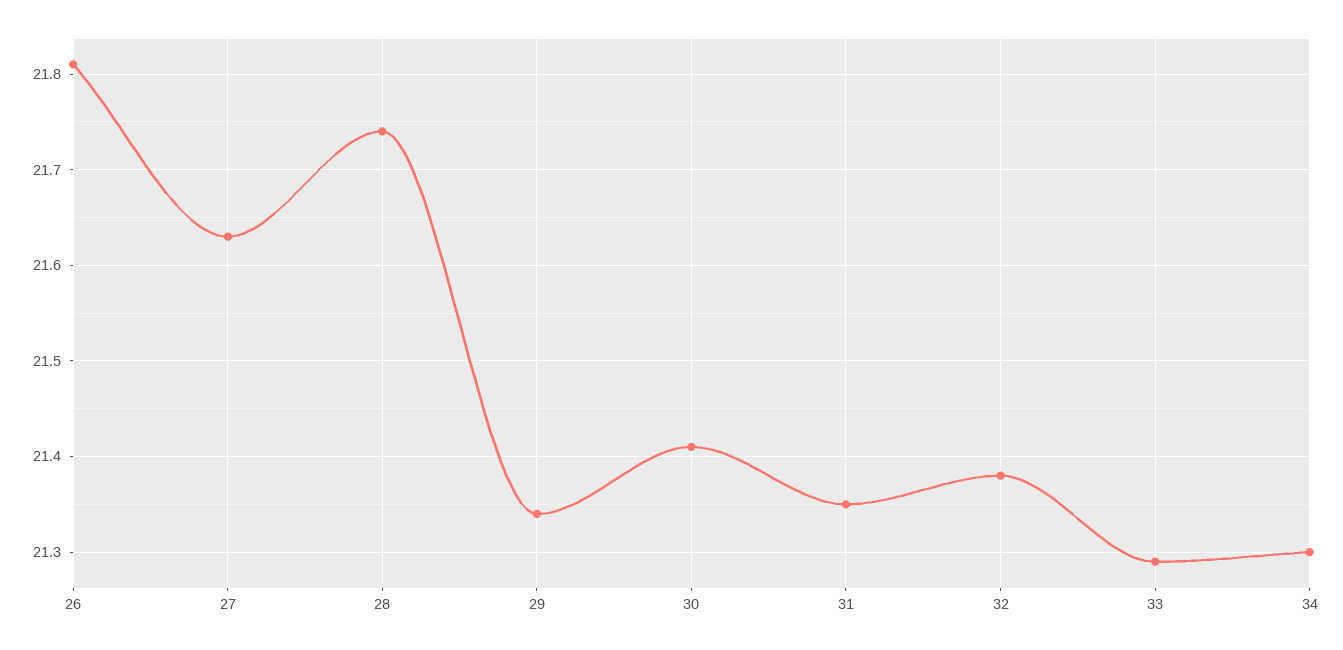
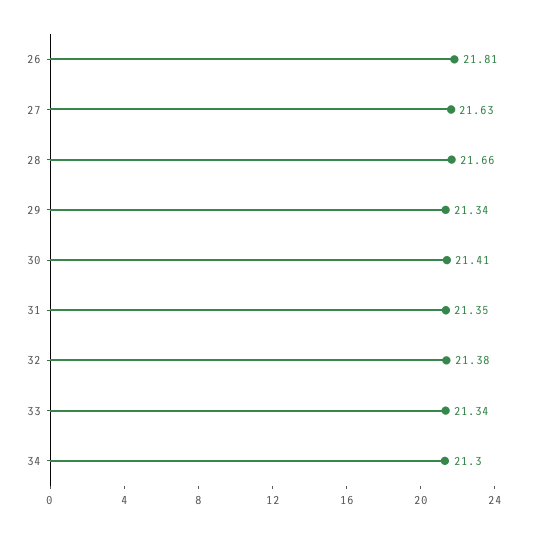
28: 21.74 -> 21.66
33: 21.29 -> 21.34

